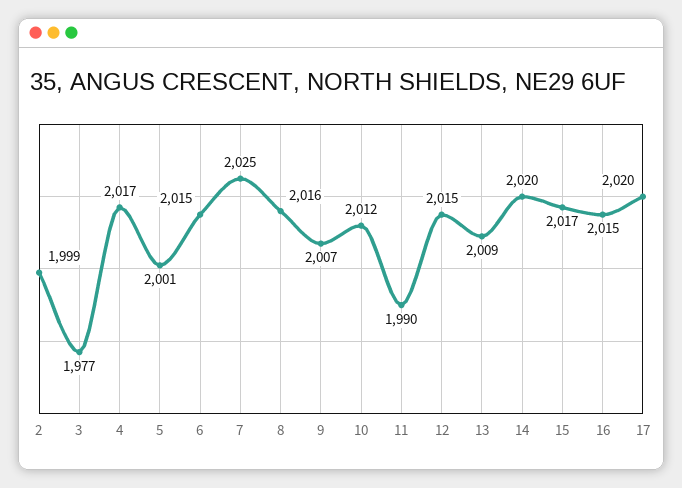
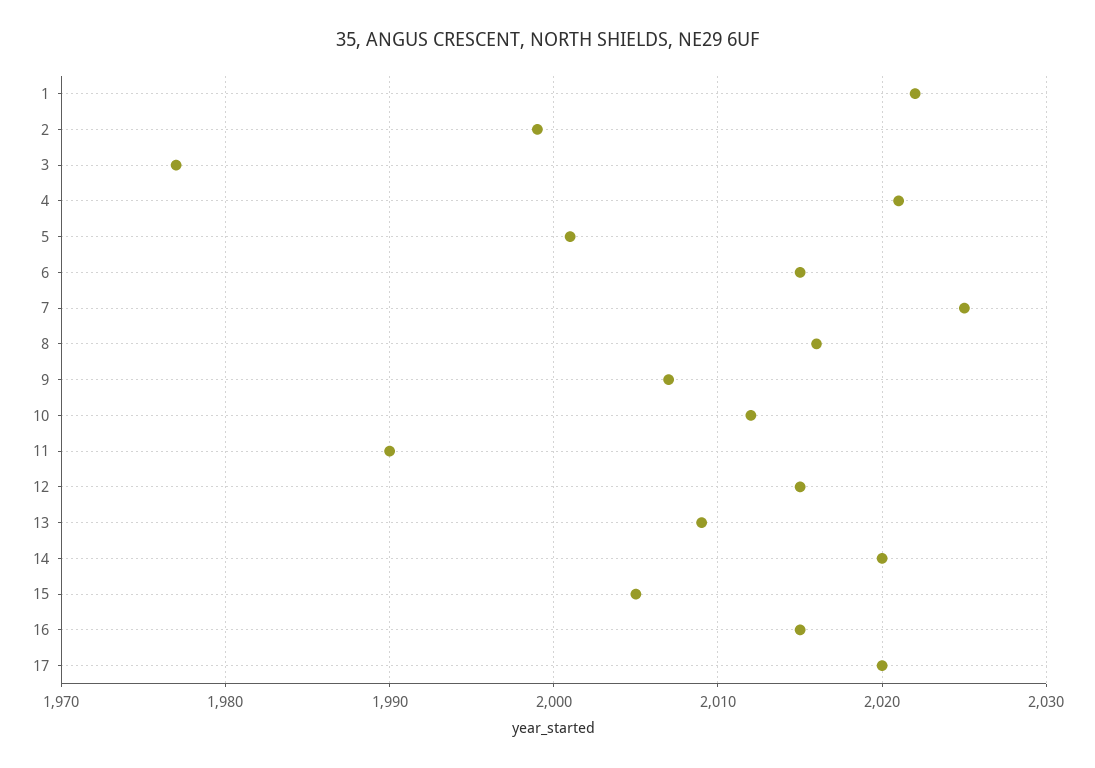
4: 2017 -> 2021
15: 2017 -> 2005
1: none -> 2022

